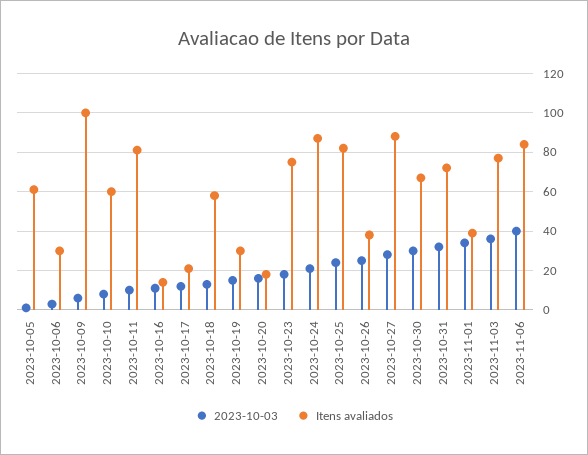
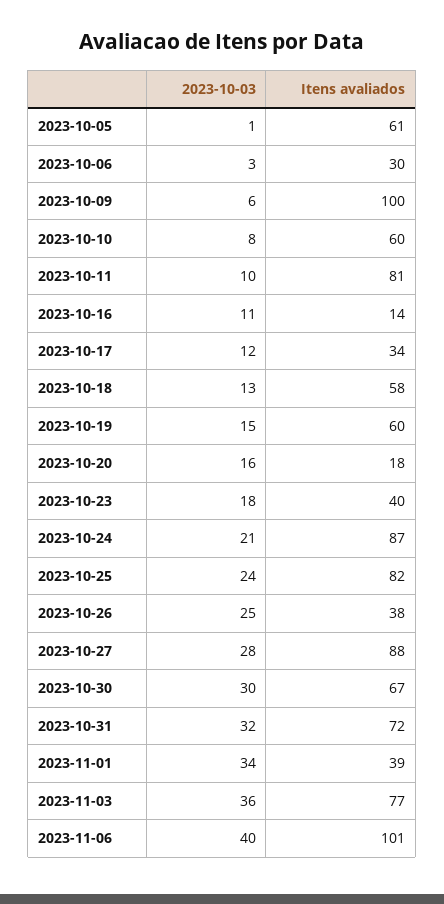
Itens avaliados, 2023-10-17: 20 -> 34
Itens avaliados, 2023-10-19: 30 -> 60
Itens avaliados, 2023-10-23: 75 -> 40
Itens avaliados, 2023-11-06: 85 -> 101

